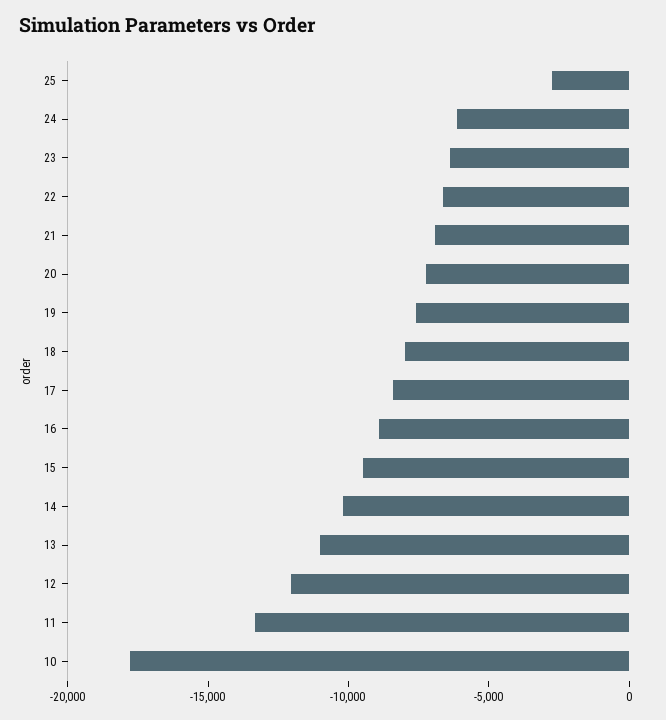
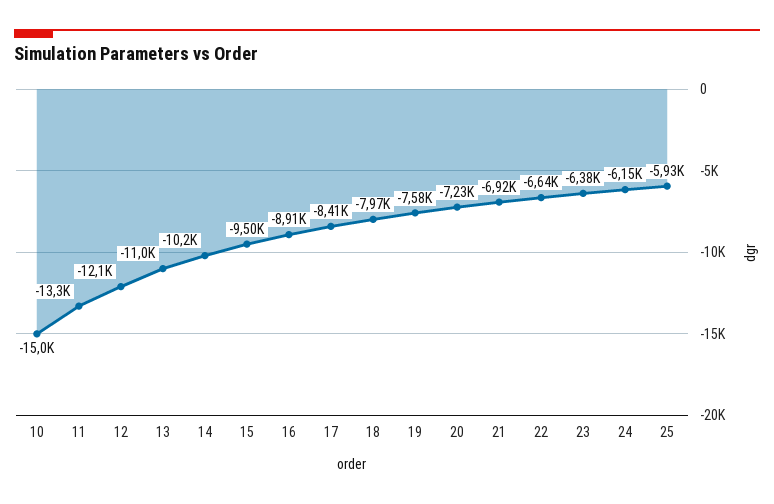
25: -3000 -> -5930
10: -18000 -> -15000

